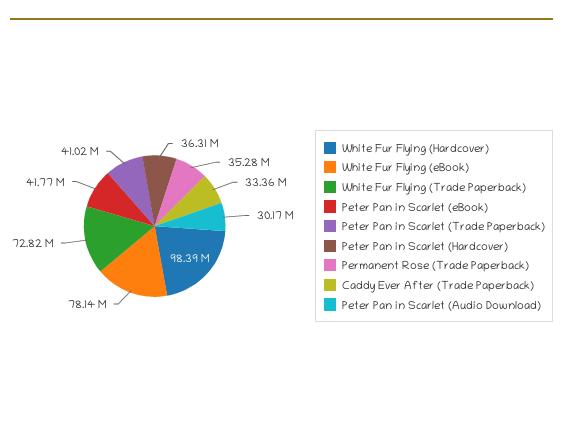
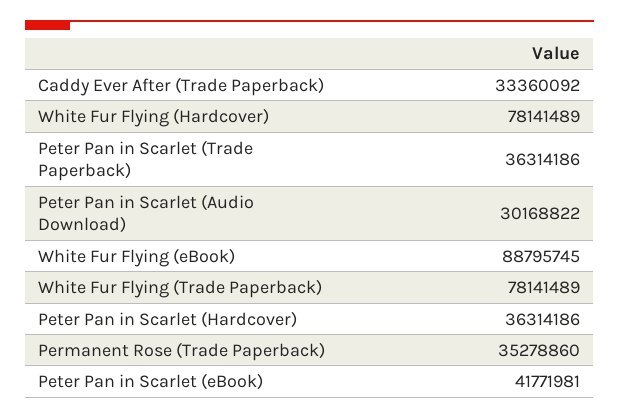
White Fur Flying (Hardcover): 98390000 -> 78141489
White Fur Flying (eBook): 78140000 -> 88795745
White Fur Flying (Trade Paperback): 72820000 -> 78141489
Peter Pan in Scarlet (Trade Paperback): 41020000 -> 36314186

